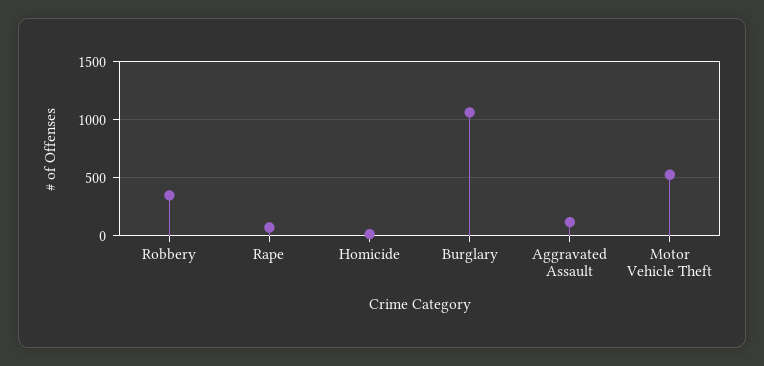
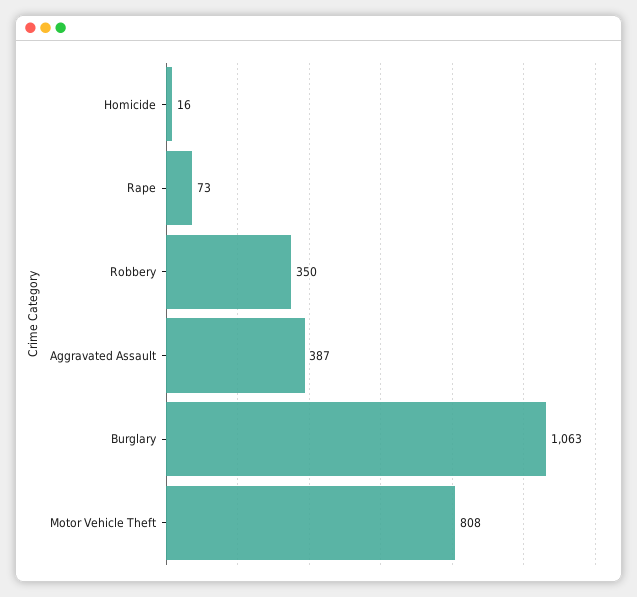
Aggravated Assault: 100 -> 387
Motor Vehicle Theft: 500 -> 808

